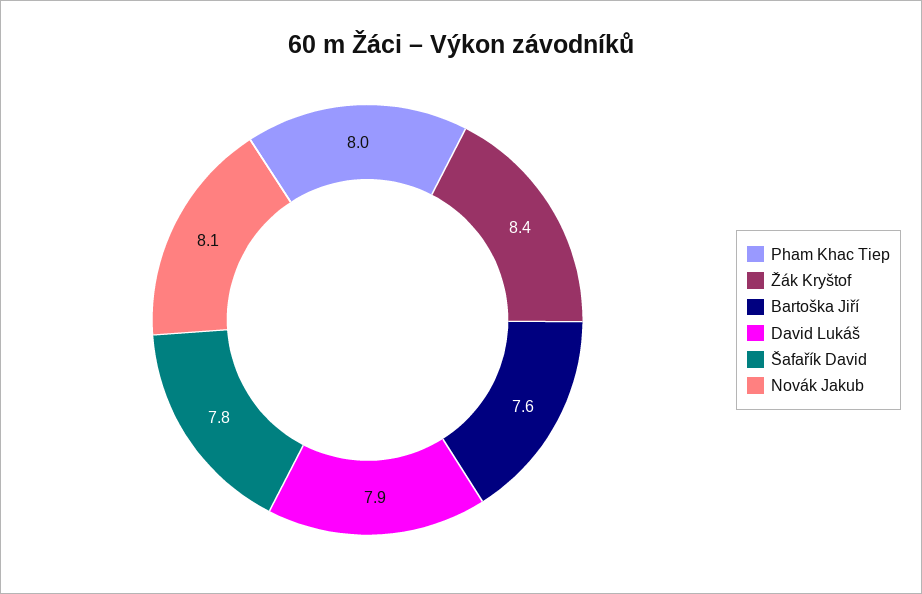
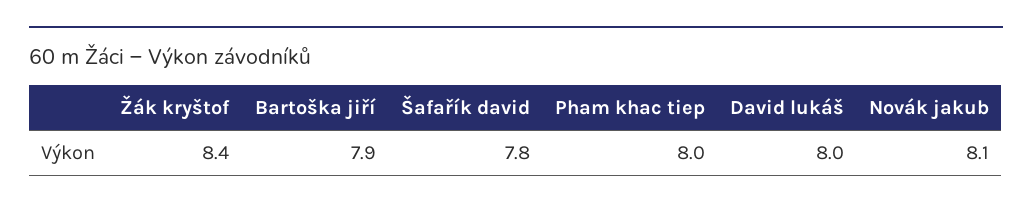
Bartoška Jiří: 7.6 -> 7.9
David Lukáš: 7.9 -> 8

